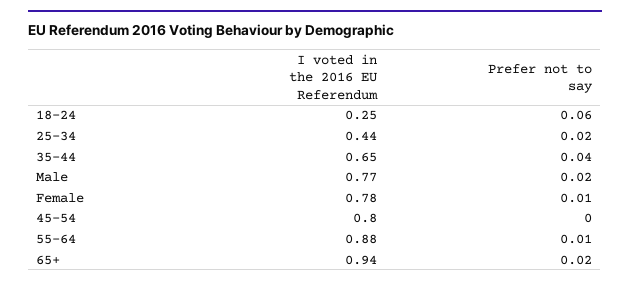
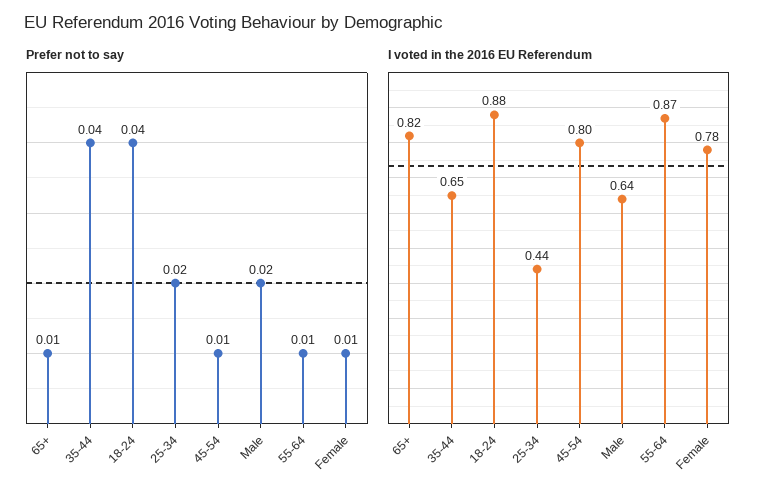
I voted in the 2016 EU Referendum, 18-24: 0.25 -> 0.88
Prefer not to say, 18-24: 0.06 -> 0.04
I voted in the 2016 EU Referendum, Male: 0.77 -> 0.64
Prefer not to say, 45-54: 0 -> 0.01
I voted in the 2016 EU Referendum, 55-64: 0.88 -> 0.87
I voted in the 2016 EU Referendum, 65+: 0.94 -> 0.82
Prefer not to say, 65+: 0.02 -> 0.01

